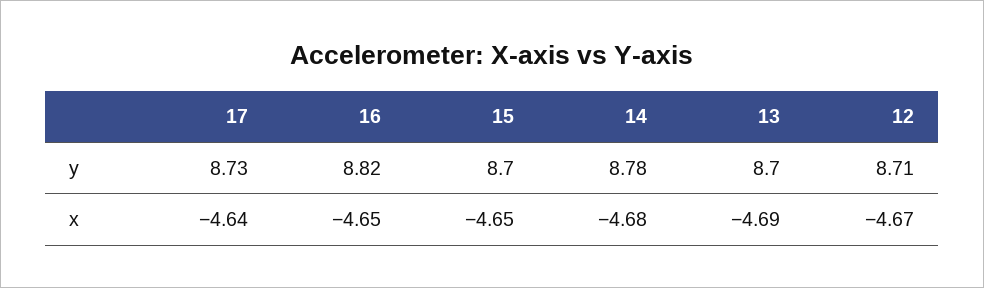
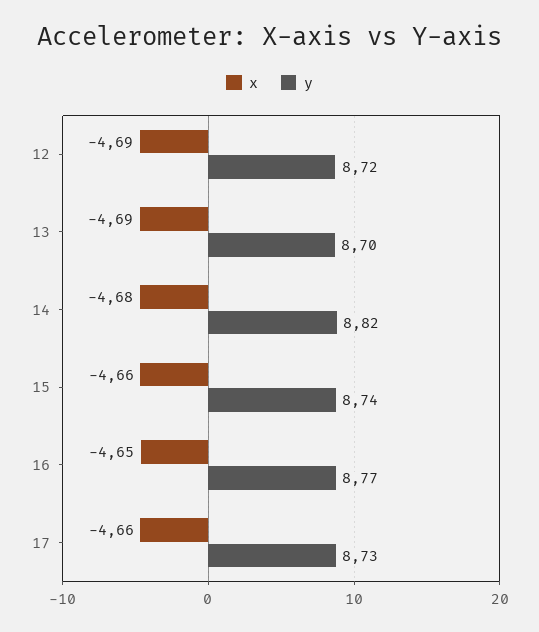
y, 16: 8.82 -> 8.77
y, 15: 8.7 -> 8.74
y, 14: 8.78 -> 8.82
y, 12: 8.71 -> 8.72
x, 17: -4.64 -> -4.66
x, 15: -4.65 -> -4.66
x, 12: -4.67 -> -4.69

